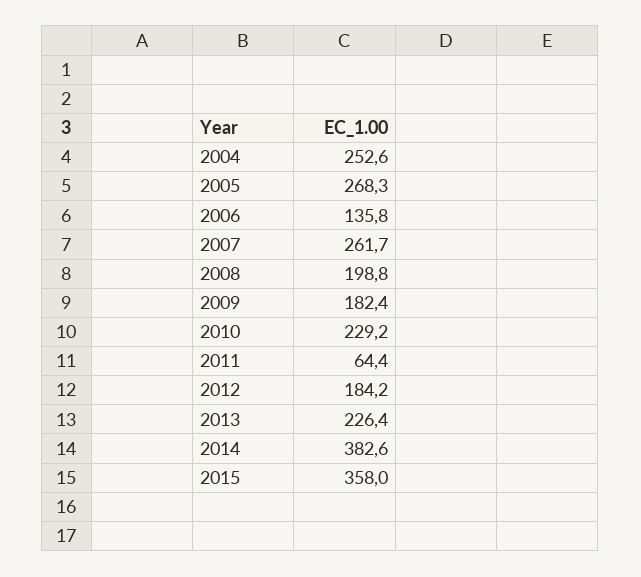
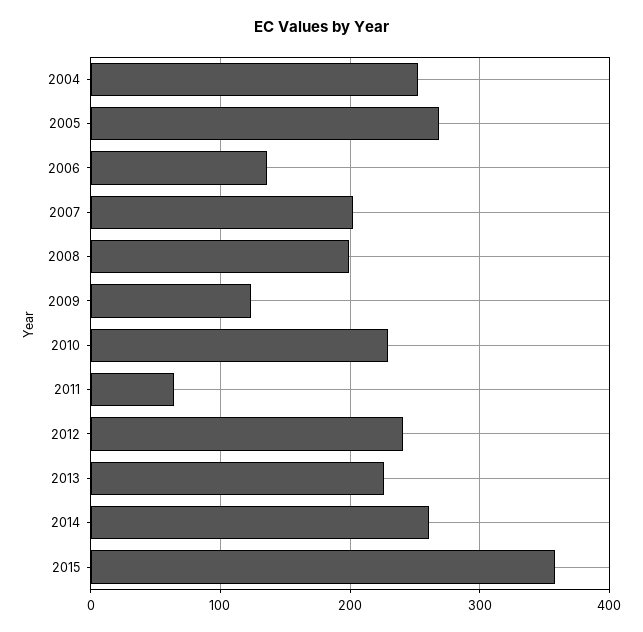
2007: 261.7 -> 200
2009: 182.4 -> 120
2012: 184.2 -> 240
2014: 382.6 -> 260

